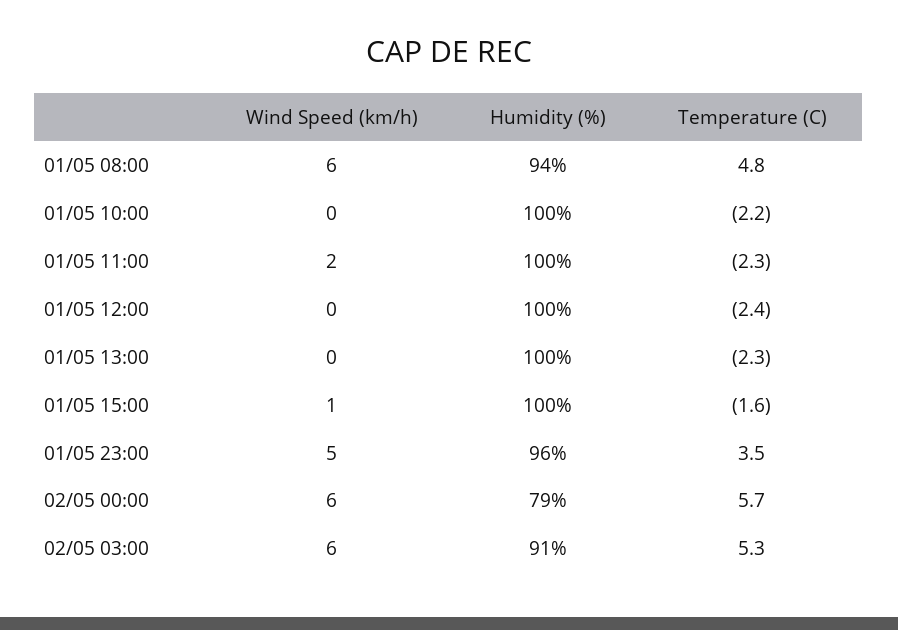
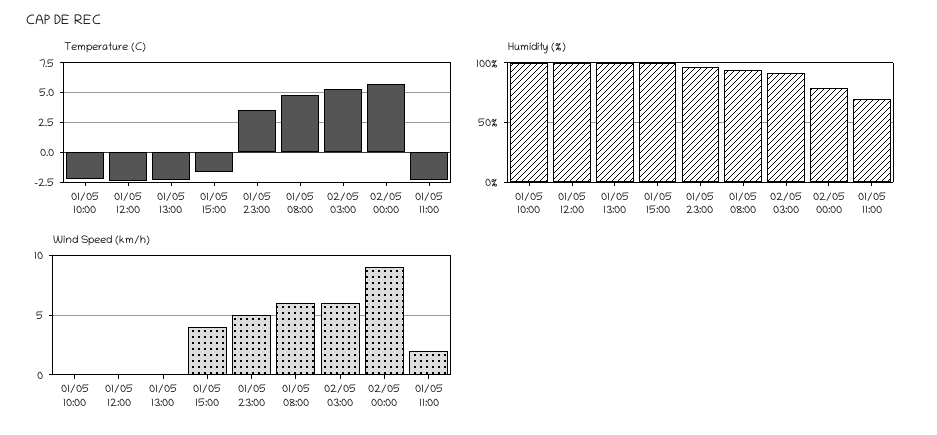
Humidity (%), 01/05 11:00: 100 -> 70
Wind Speed (km/h), 01/05 15:00: 1 -> 4
Wind Speed (km/h), 02/05 00:00: 6 -> 9

